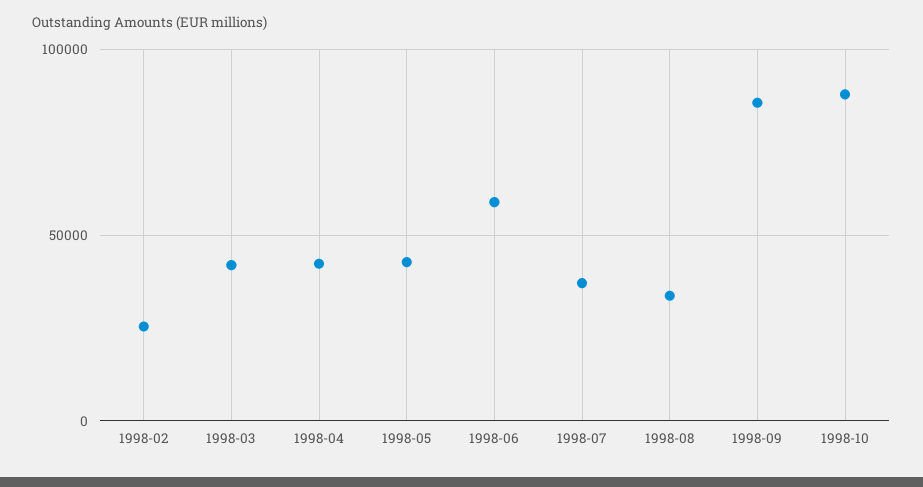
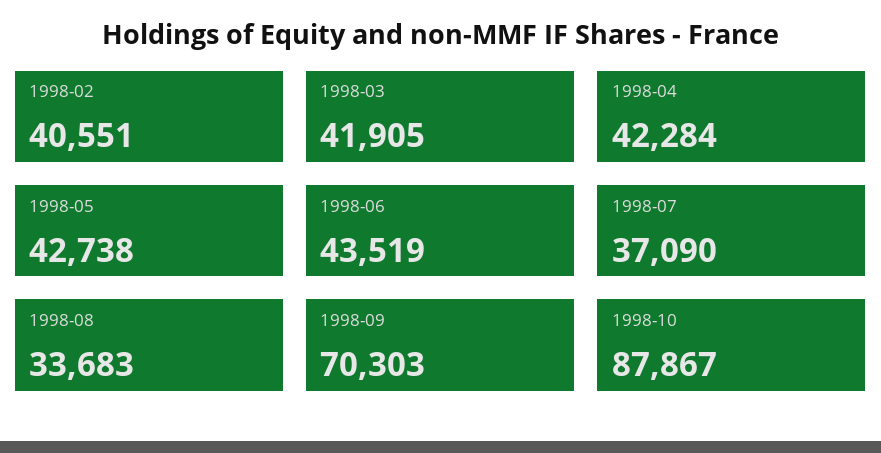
1998-02: 25000 -> 40551
1998-06: 60000 -> 43519
1998-09: 85000 -> 70303

